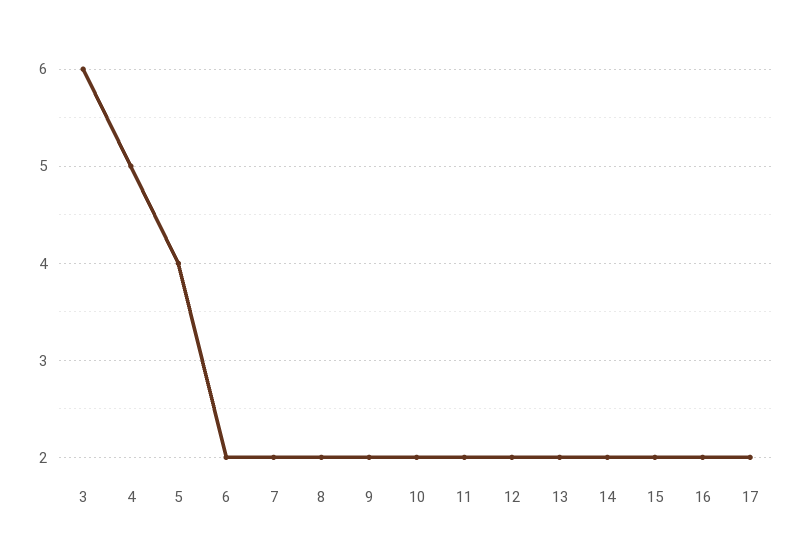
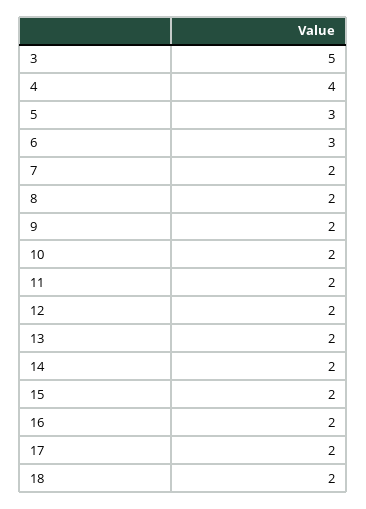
3: 6 -> 5
4: 5 -> 4
5: 4 -> 3
6: 2 -> 3
18: none -> 2

